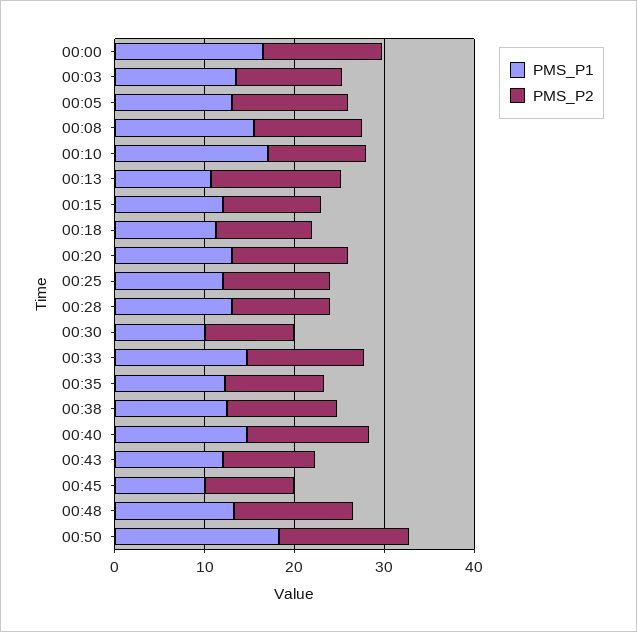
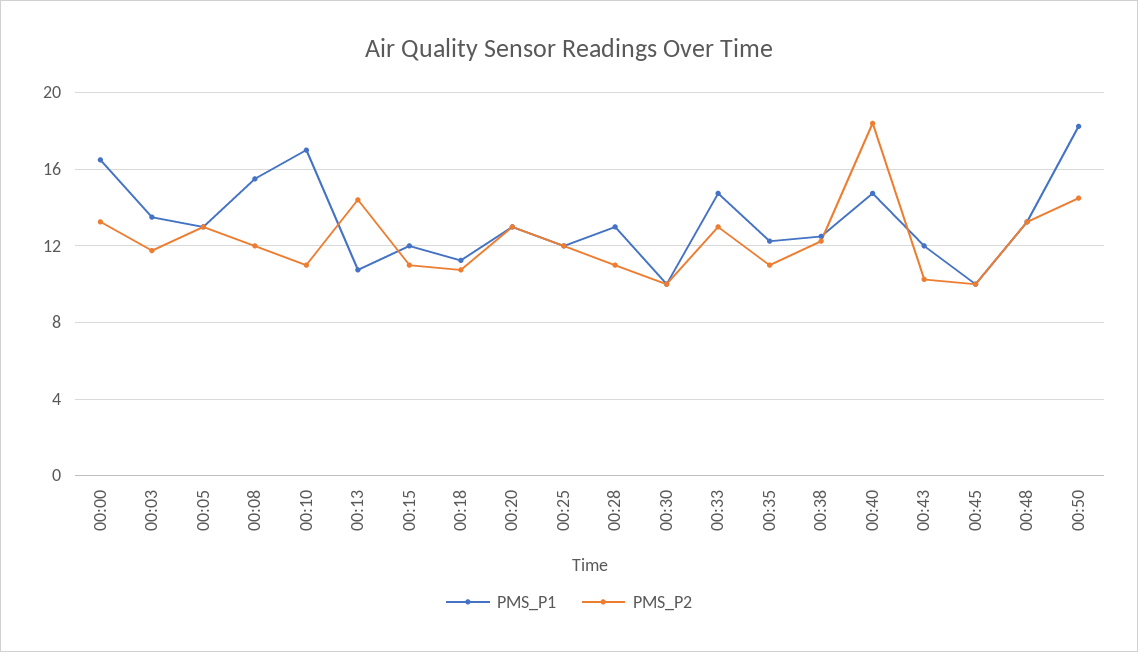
PMS_P2, 00:40: 14 -> 18.5

